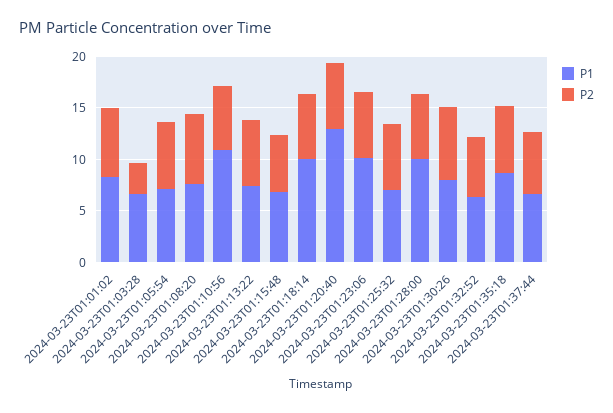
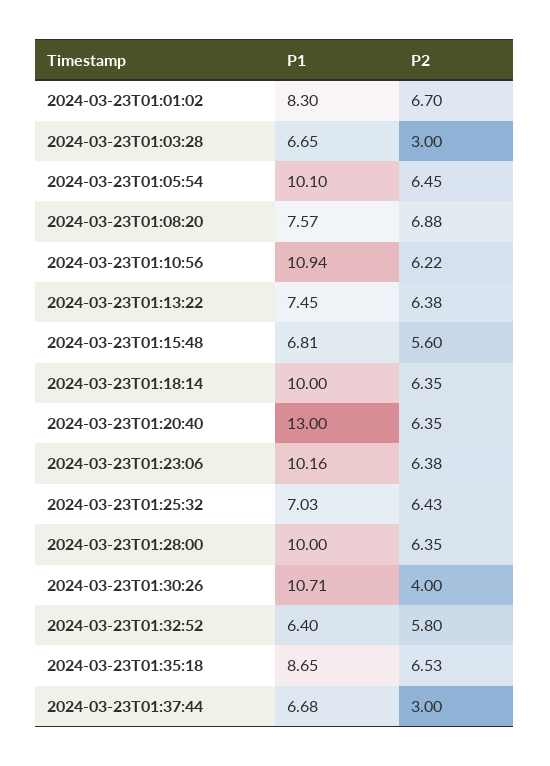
P1, 2024-03-23T01:05:54: 7 -> 10.1
P1, 2024-03-23T01:30:26: 8 -> 10.71
P2, 2024-03-23T01:30:26: 7 -> 4
P2, 2024-03-23T01:37:44: 6 -> 3

